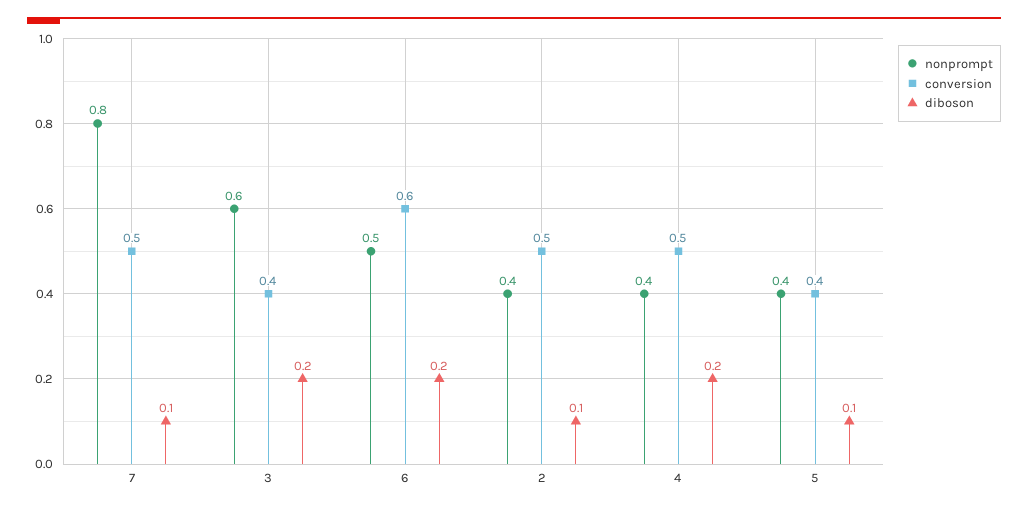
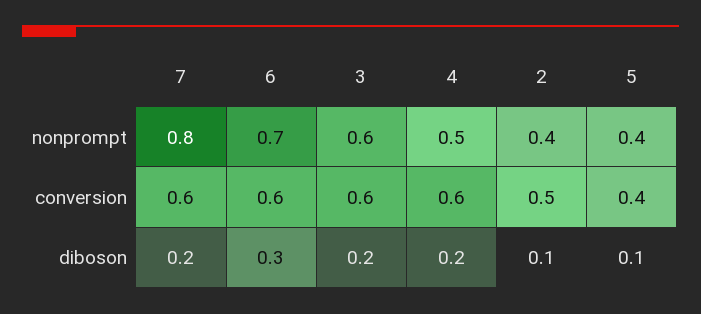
conversion, 7: 0.5 -> 0.6
diboson, 7: 0.1 -> 0.2
conversion, 3: 0.4 -> 0.6
nonprompt, 6: 0.5 -> 0.7
diboson, 6: 0.2 -> 0.3
nonprompt, 4: 0.4 -> 0.5
conversion, 4: 0.5 -> 0.6

